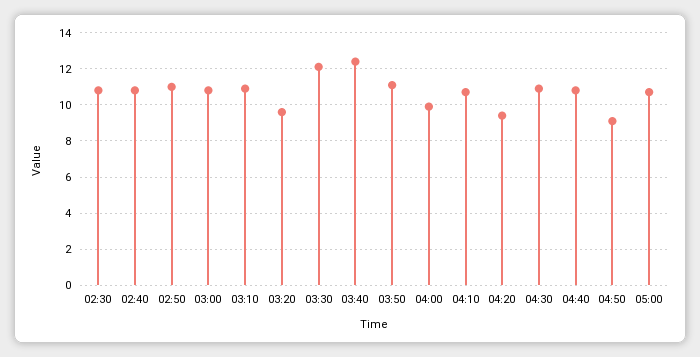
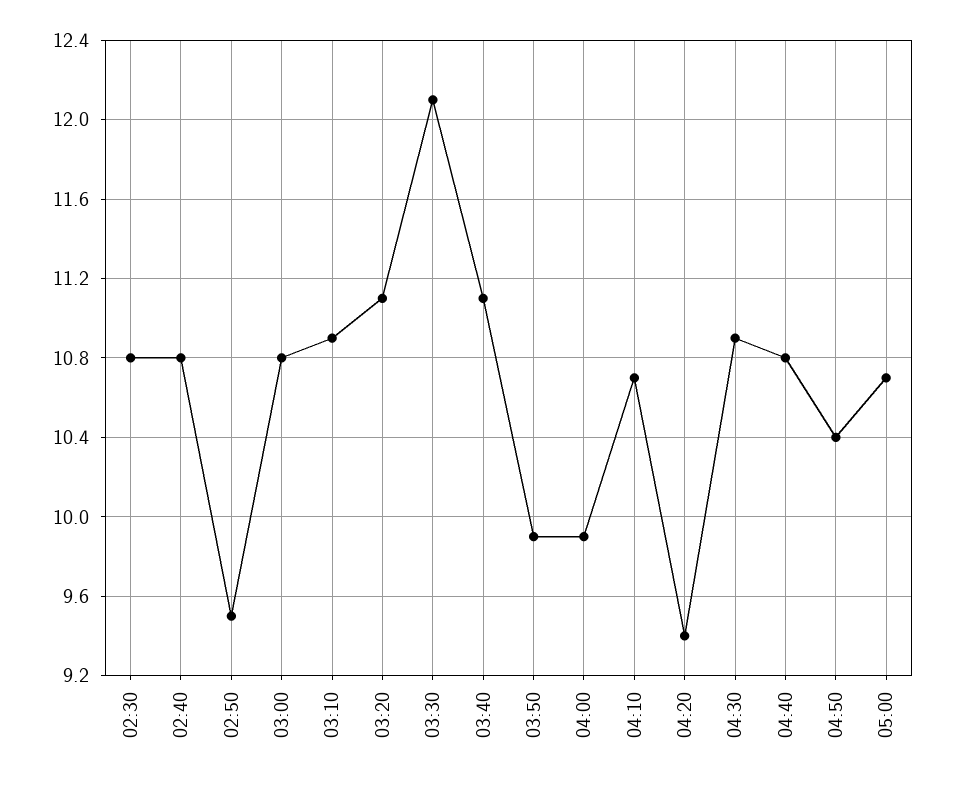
02:50: 11 -> 9.5
03:20: 9.5 -> 11.1
03:40: 12.5 -> 11.1
03:50: 11 -> 9.9
04:50: 9 -> 10.4

